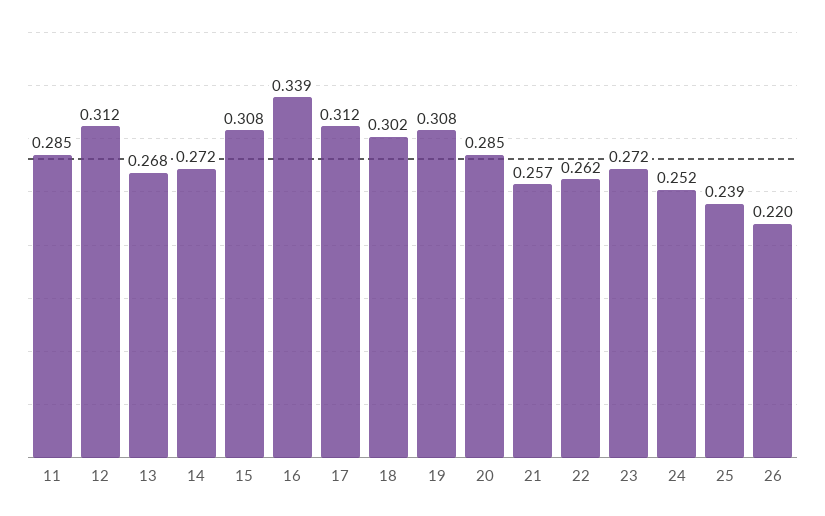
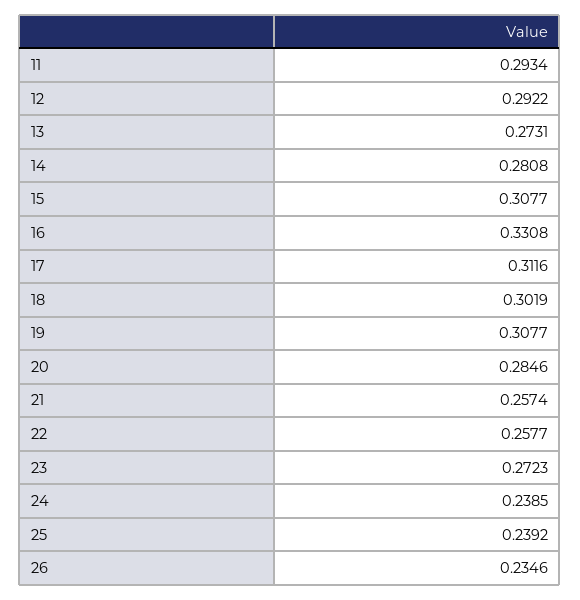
11: 0.285 -> 0.2934
12: 0.312 -> 0.2922
13: 0.268 -> 0.2731
14: 0.272 -> 0.2808
16: 0.339 -> 0.3308
22: 0.262 -> 0.2577
24: 0.252 -> 0.2385
26: 0.22 -> 0.2346

